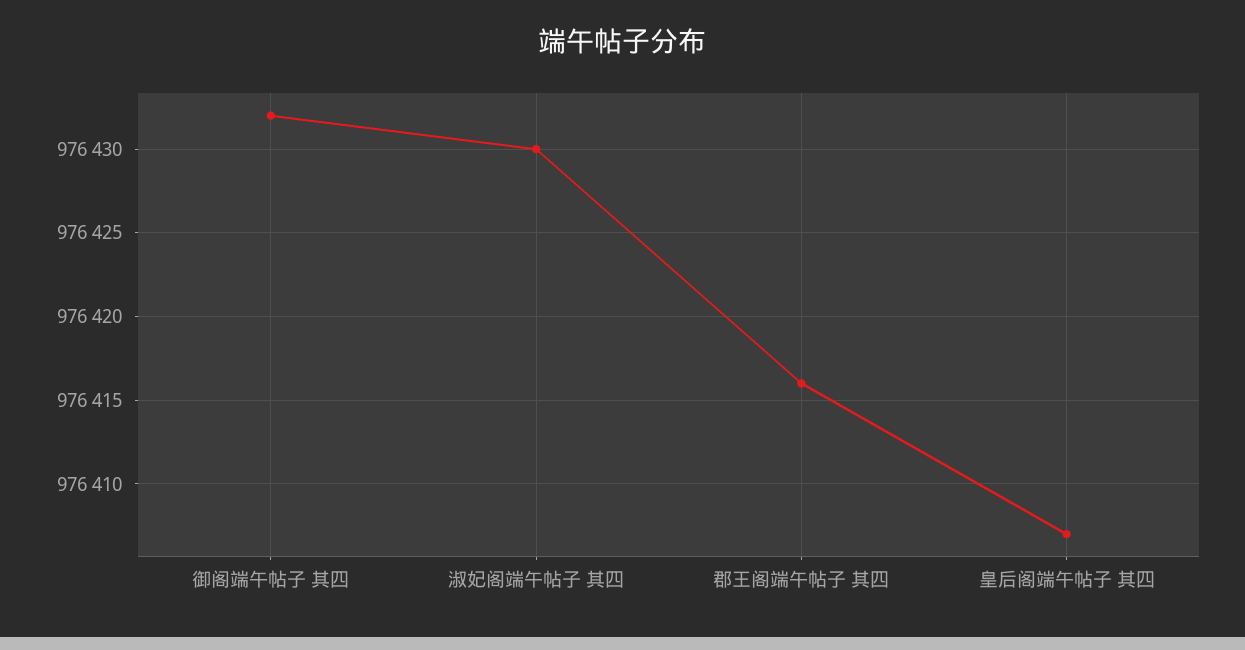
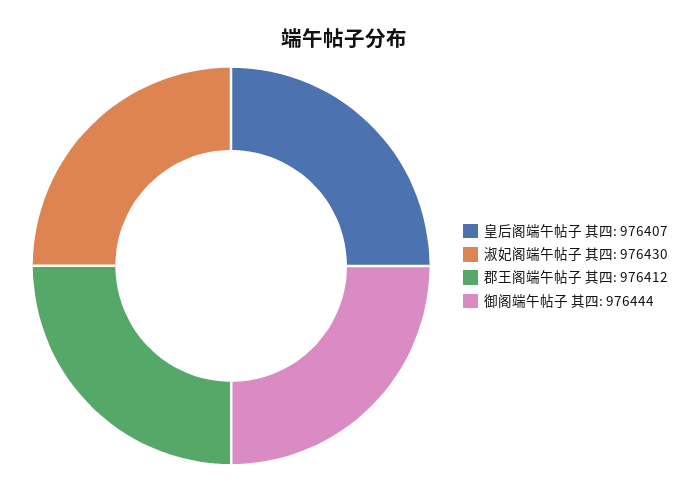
御阁端午帖子 其四: 976432 -> 976444
郡王阁端午帖子 其四: 976416 -> 976412

